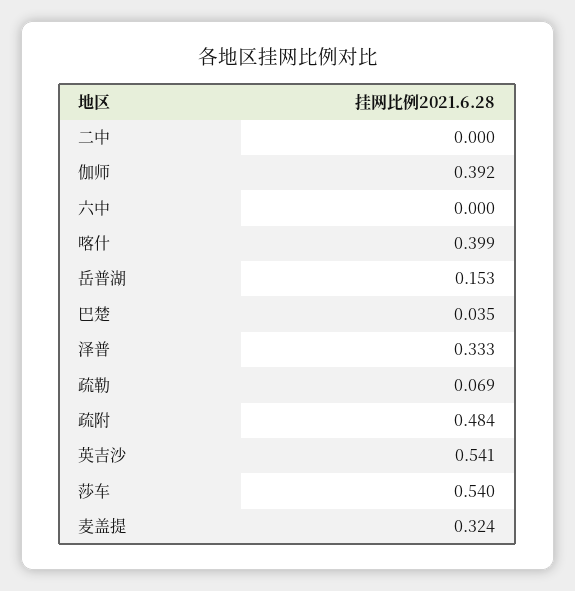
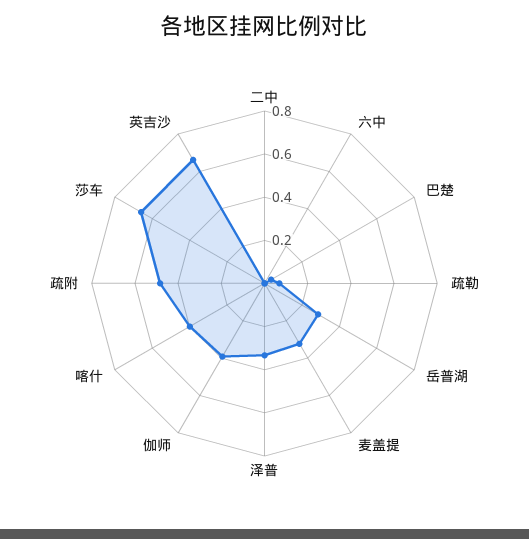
岳普湖: 0.153 -> 0.3
英吉沙: 0.541 -> 0.65
莎车: 0.54 -> 0.65

